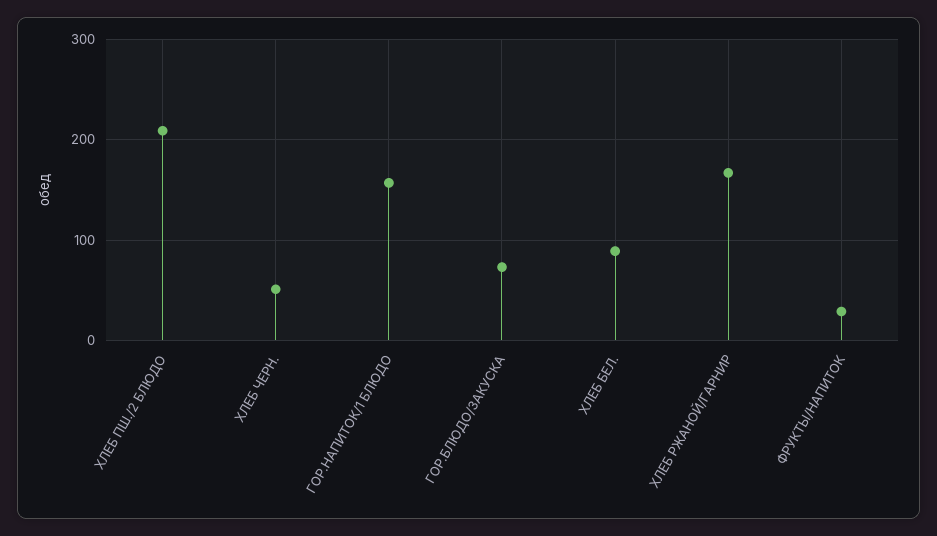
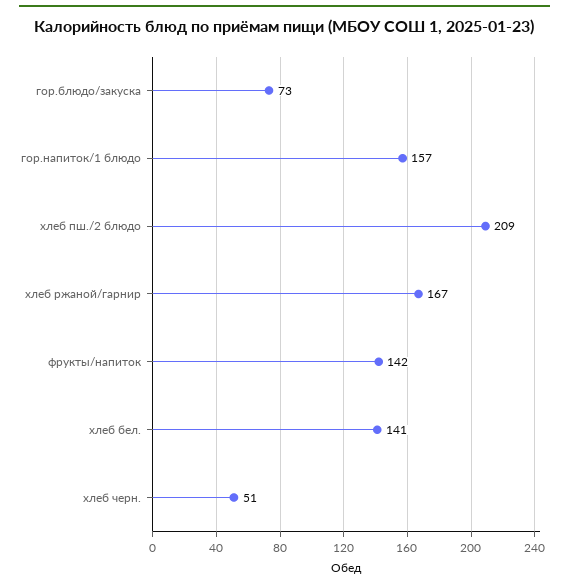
ХЛЕБ БЕЛ.: 90 -> 141
ФРУКТЫ/НАПИТОК: 30 -> 142

